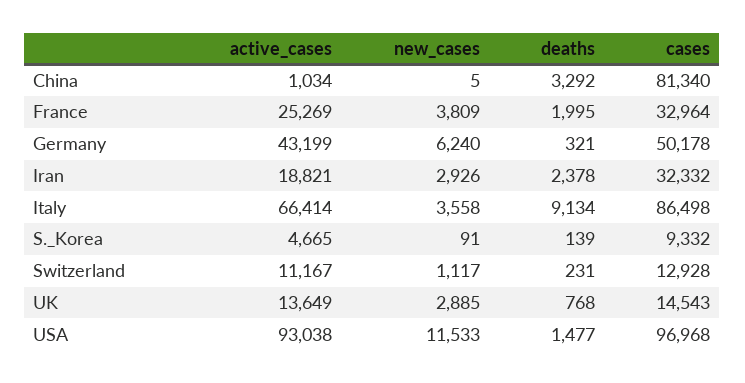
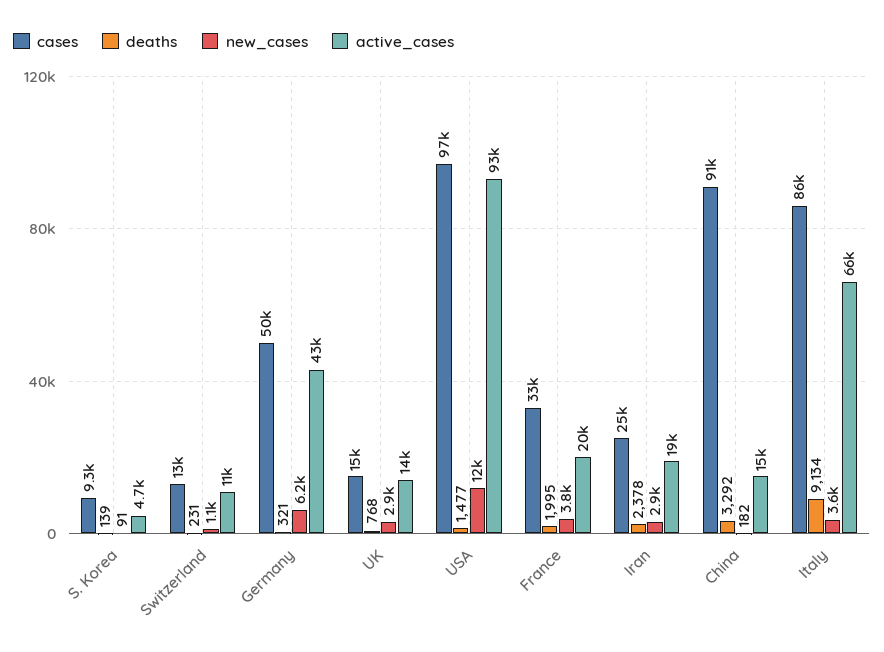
active_cases, China: 1034 -> 15000
new_cases, China: 5 -> 182
cases, China: 81340 -> 91000
active_cases, France: 25269 -> 20000
cases, Iran: 32332 -> 25000

